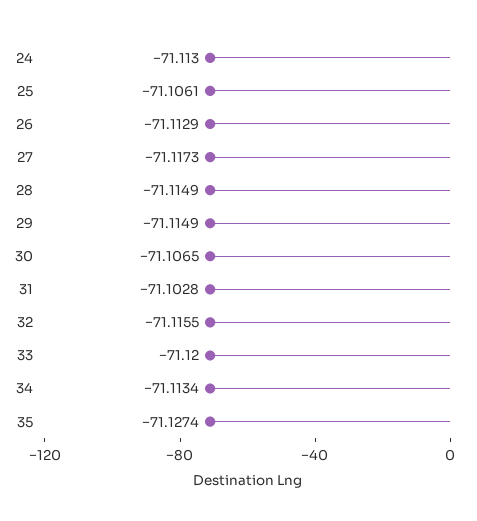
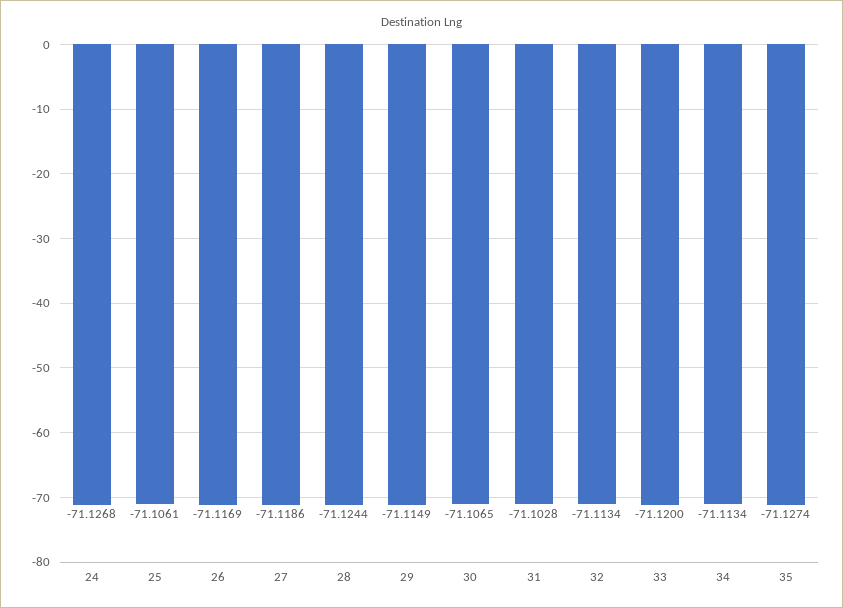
24: -71.113 -> -71.1268
26: -71.1129 -> -71.1169
27: -71.1173 -> -71.1186
28: -71.1149 -> -71.1244
32: -71.1155 -> -71.1134

